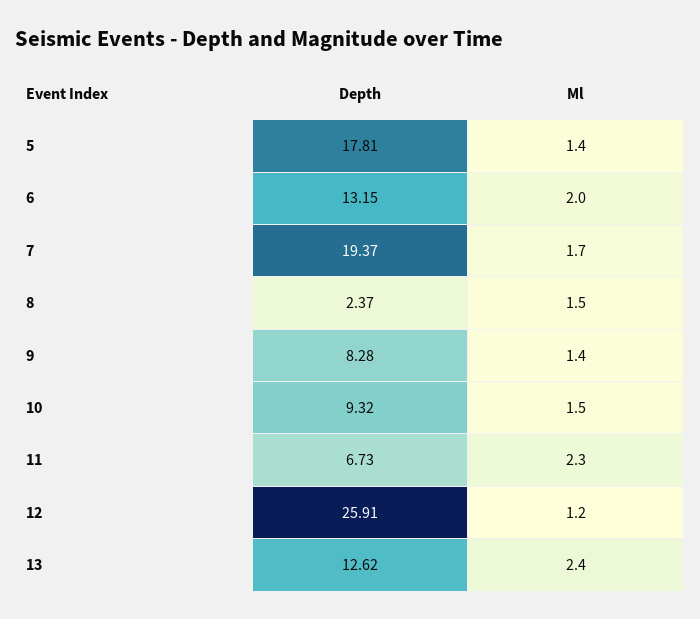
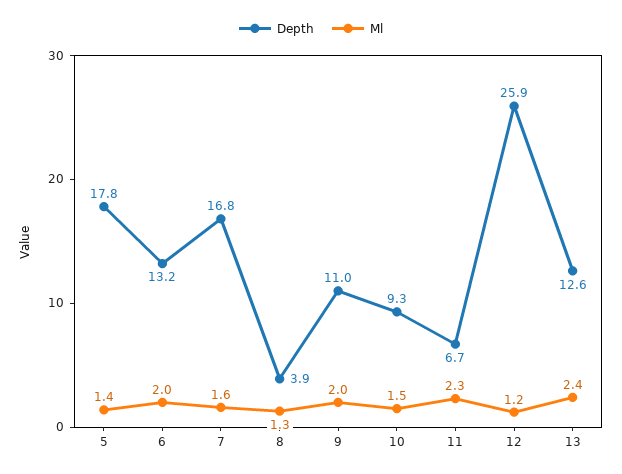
Depth, 7: 19.37 -> 16.8
Ml, 7: 1.7 -> 1.6
Depth, 8: 2.37 -> 3.9
Ml, 8: 1.5 -> 1.3
Depth, 9: 8.28 -> 11
Ml, 9: 1.4 -> 2

